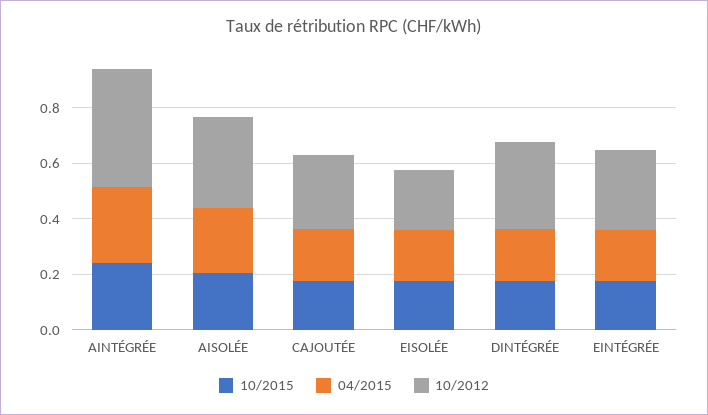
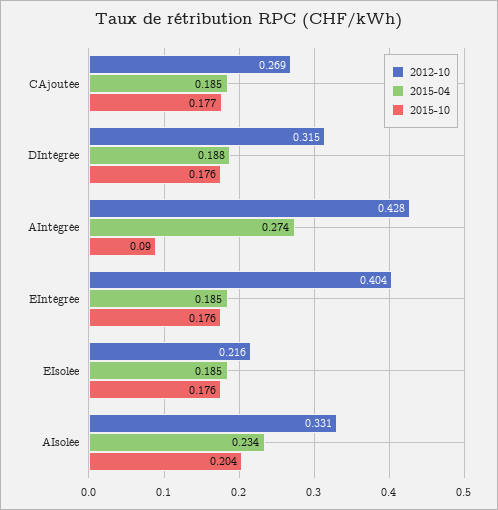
10/2015, AINTÉGRÉE: 0.25 -> 0.09
10/2012, EINTÉGRÉE: 0.3 -> 0.404

